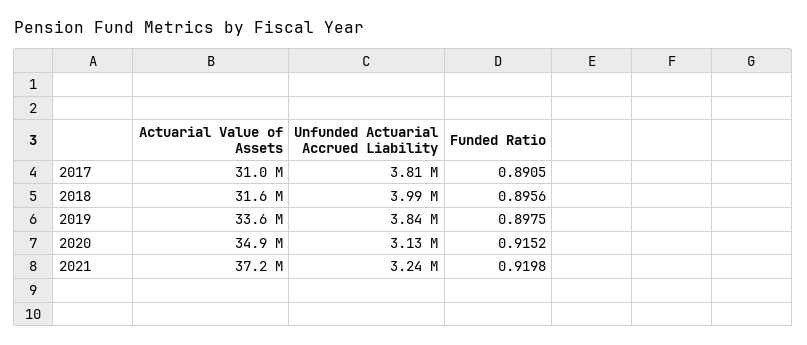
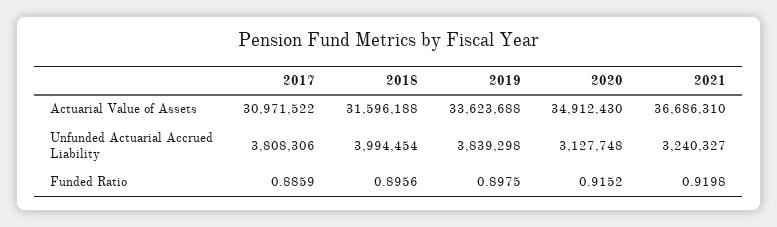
Funded Ratio, 2017: 0.8905 -> 0.8859
Actuarial Value of Assets, 2021: 37200000 -> 36686310

